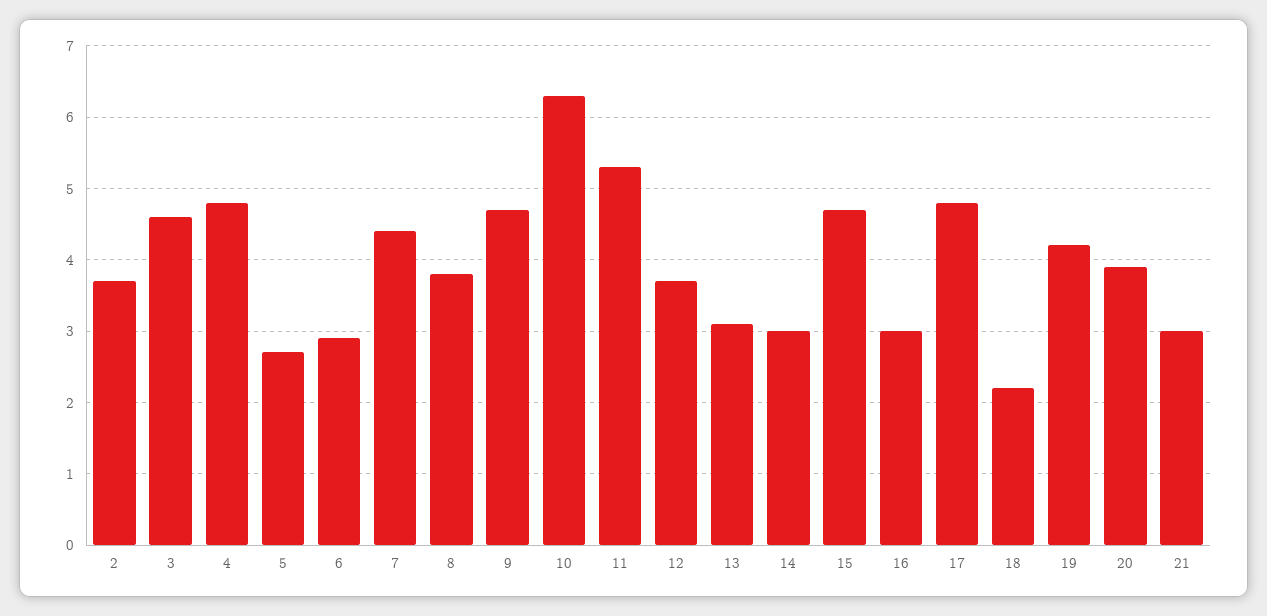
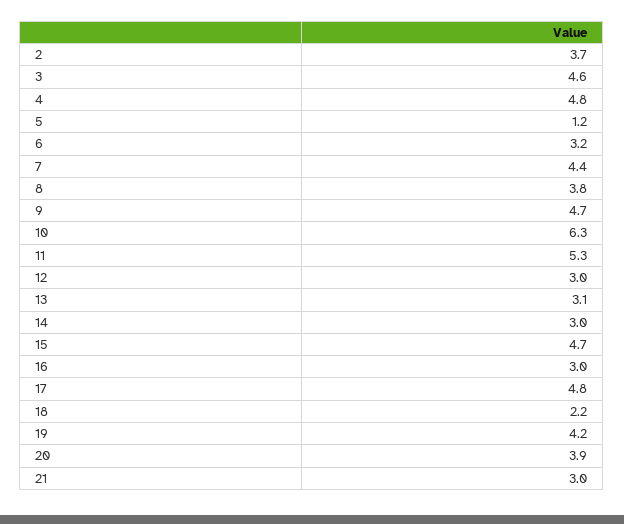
5: 2.7 -> 1.2
6: 2.9 -> 3.2
12: 3.7 -> 3

